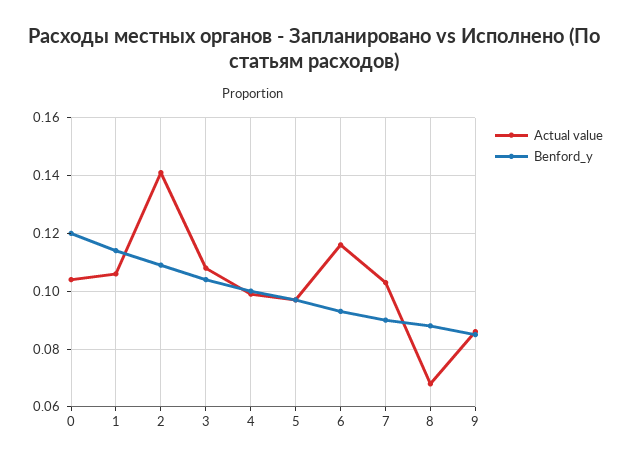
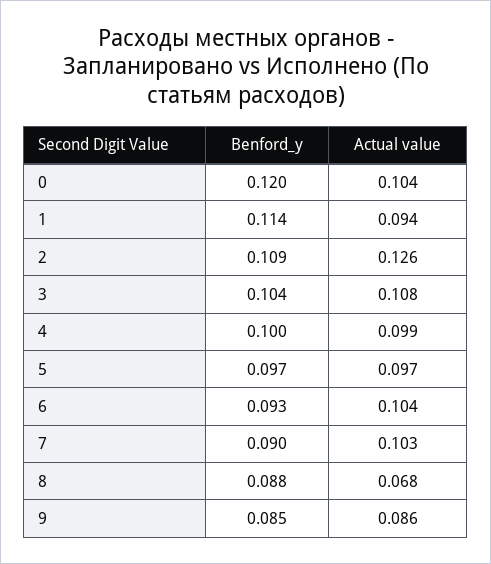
Actual value, 1: 0.105 -> 0.094
Actual value, 2: 0.14 -> 0.126
Actual value, 6: 0.115 -> 0.104

